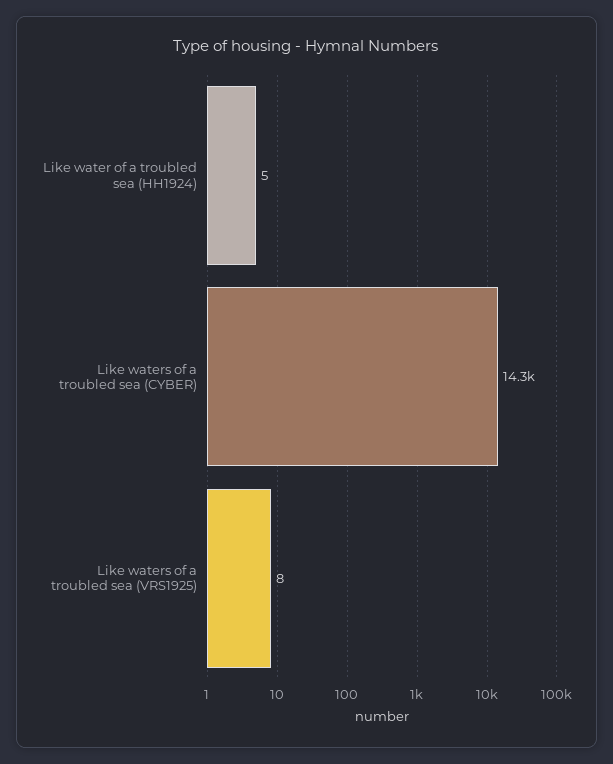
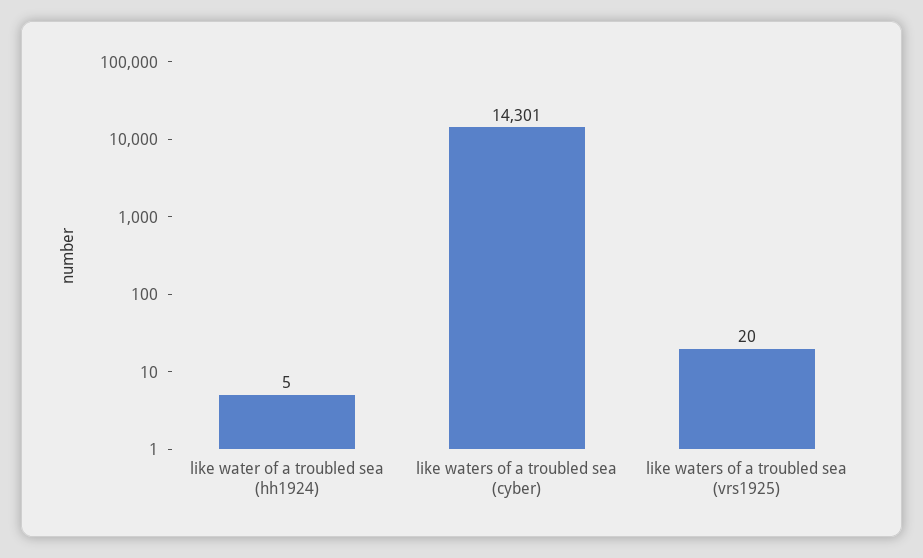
Like waters of a troubled sea (VRS1925): 8 -> 20

